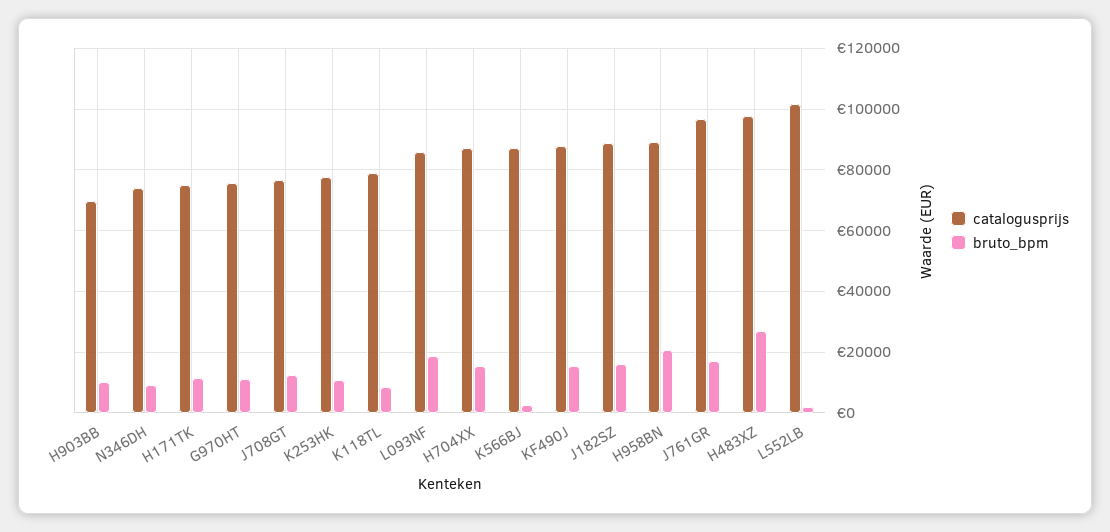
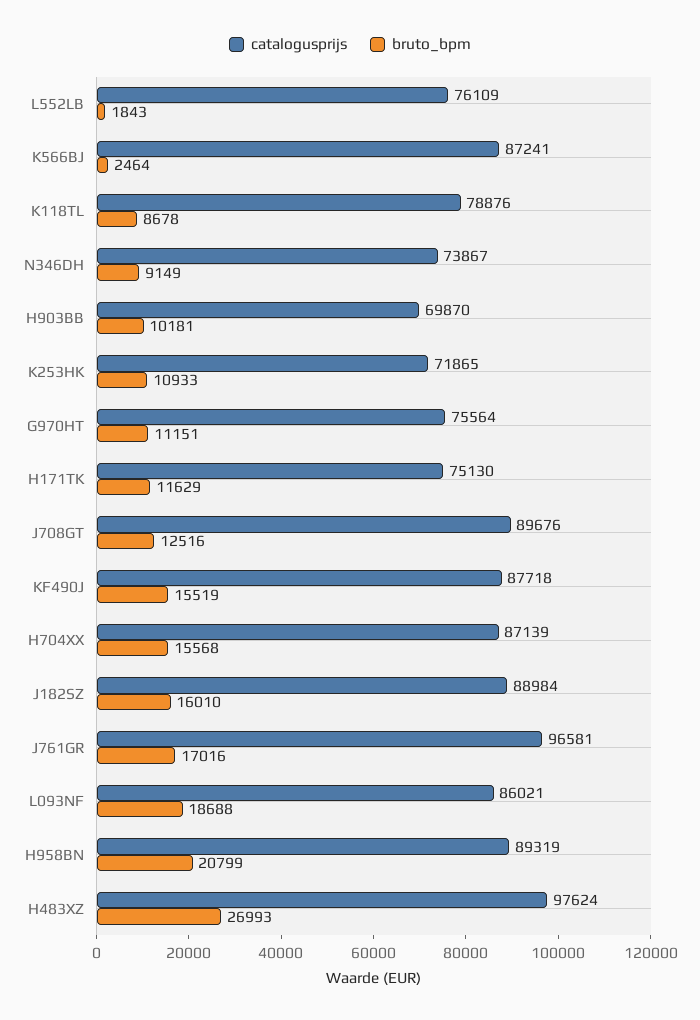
catalogusprijs, J708GT: 76000 -> 89676
catalogusprijs, K253HK: 78000 -> 71865
catalogusprijs, L552LB: 102000 -> 76109

